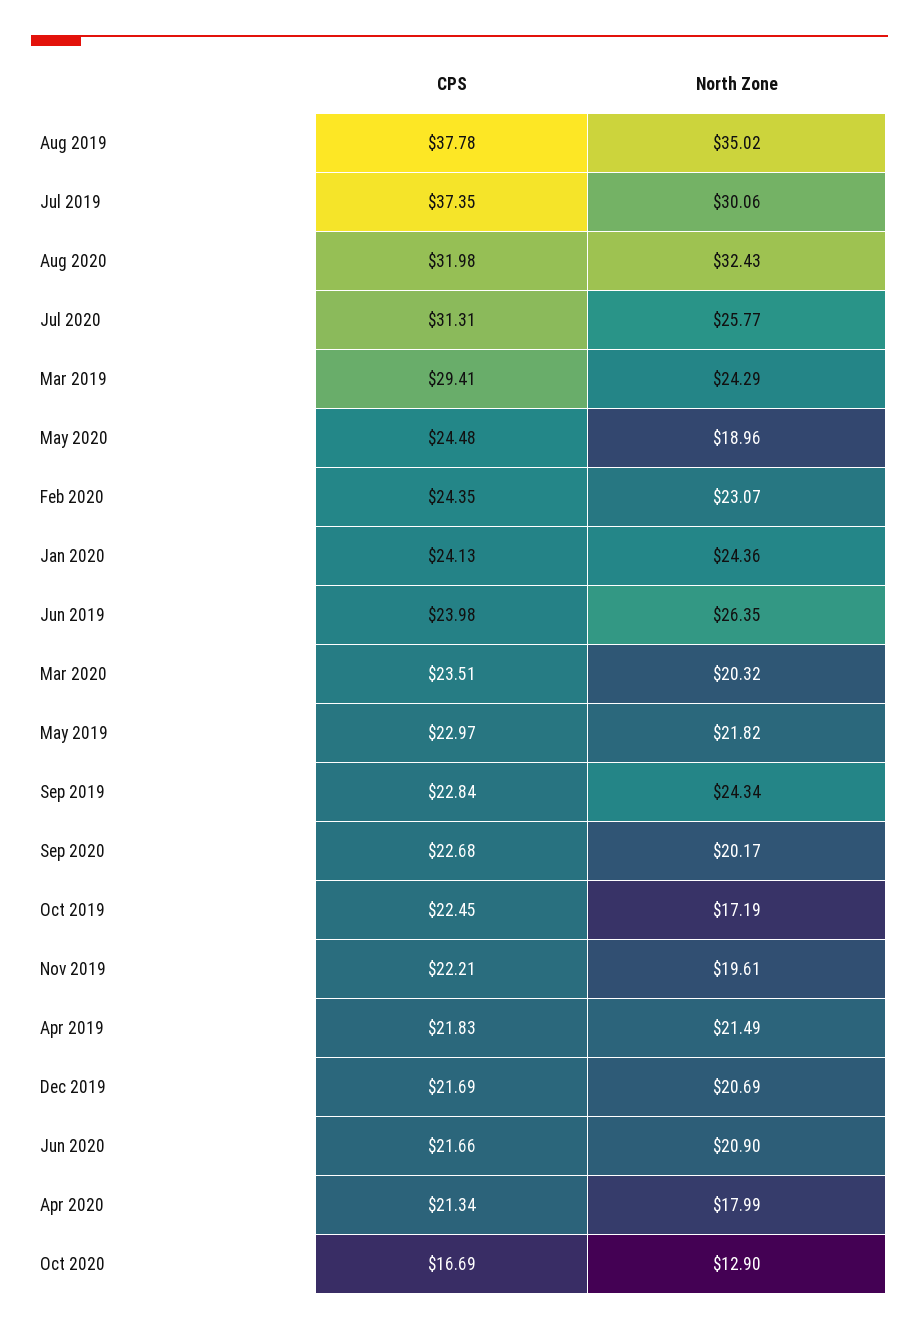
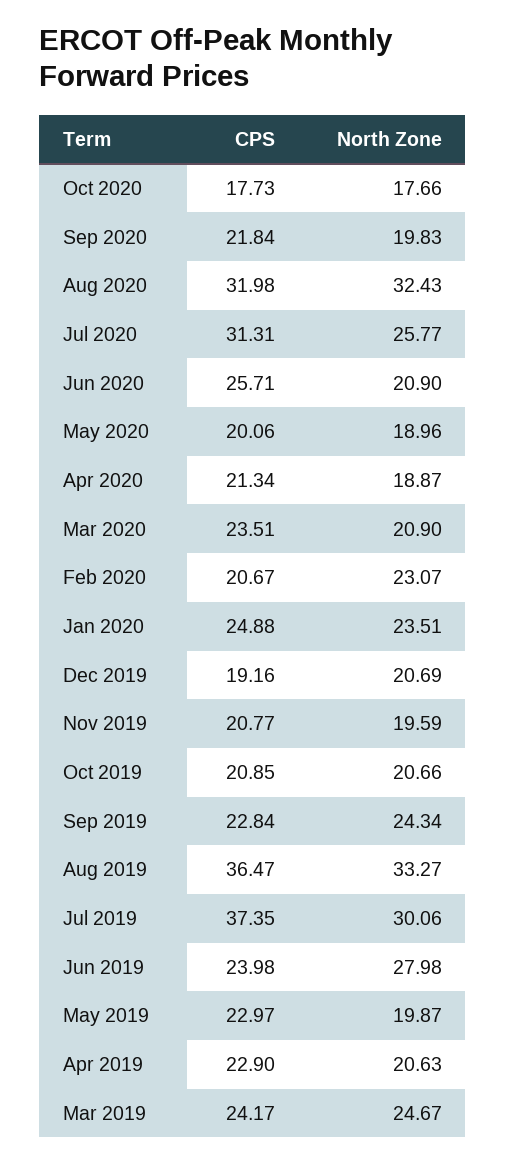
CPS, Aug 2019: 37.78 -> 36.47
North Zone, Aug 2019: 35.02 -> 33.27
CPS, Mar 2019: 29.41 -> 24.17
North Zone, Mar 2019: 24.29 -> 24.67
CPS, May 2020: 24.48 -> 20.06
CPS, Feb 2020: 24.35 -> 20.67
CPS, Jan 2020: 24.13 -> 24.88
North Zone, Jan 2020: 24.36 -> 23.51
North Zone, Jun 2019: 26.35 -> 27.98
North Zone, Mar 2020: 20.32 -> 20.9
North Zone, May 2019: 21.82 -> 19.87
CPS, Sep 2020: 22.68 -> 21.84
North Zone, Sep 2020: 20.17 -> 19.83
CPS, Oct 2019: 22.45 -> 20.85
North Zone, Oct 2019: 17.19 -> 20.66
CPS, Nov 2019: 22.21 -> 20.77
North Zone, Nov 2019: 19.61 -> 19.59
CPS, Apr 2019: 21.83 -> 22.9
North Zone, Apr 2019: 21.49 -> 20.63
CPS, Dec 2019: 21.69 -> 19.16
CPS, Jun 2020: 21.66 -> 25.71
North Zone, Apr 2020: 17.99 -> 18.87
CPS, Oct 2020: 16.69 -> 17.73
North Zone, Oct 2020: 12.9 -> 17.66

